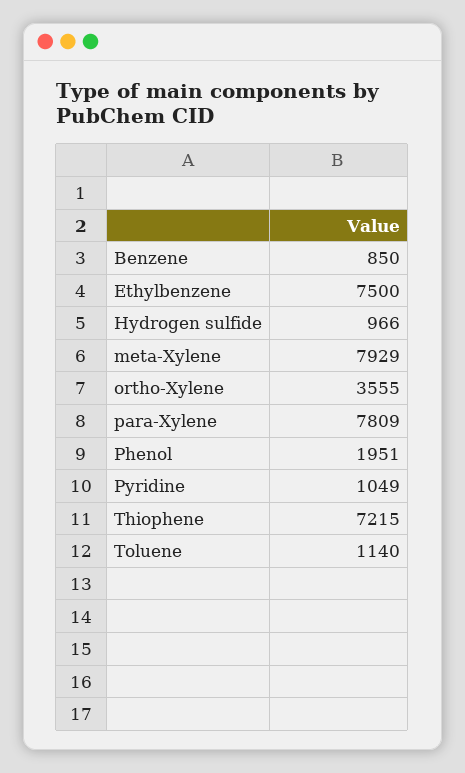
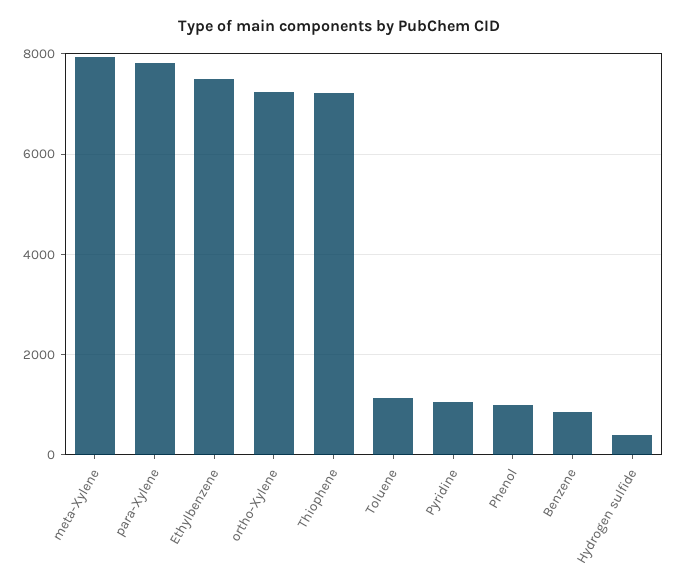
Hydrogen sulfide: 966 -> 400
ortho-Xylene: 3555 -> 7200
Phenol: 1951 -> 1000

